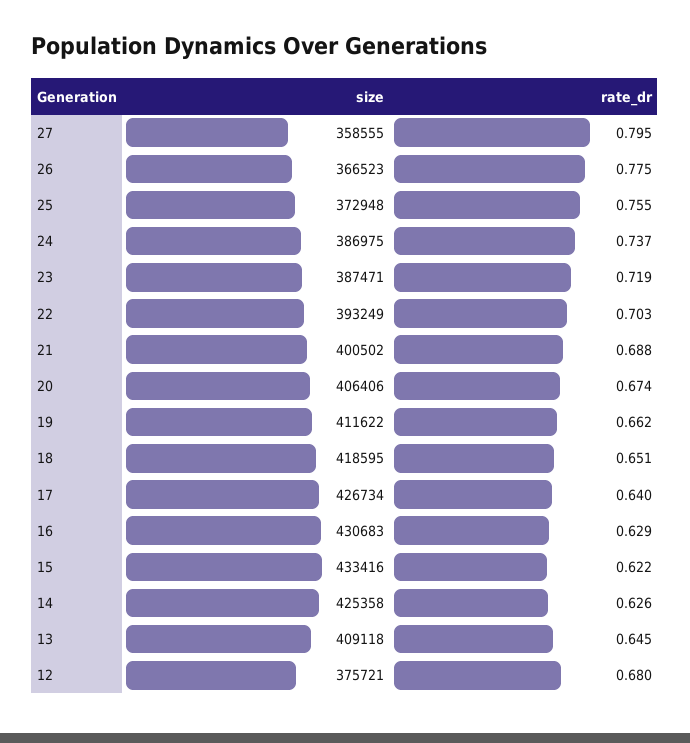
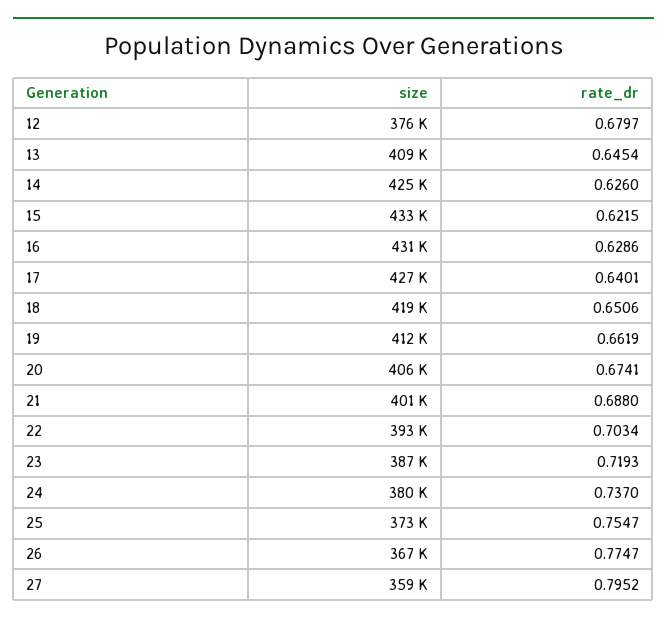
size, 24: 386975 -> 380000

